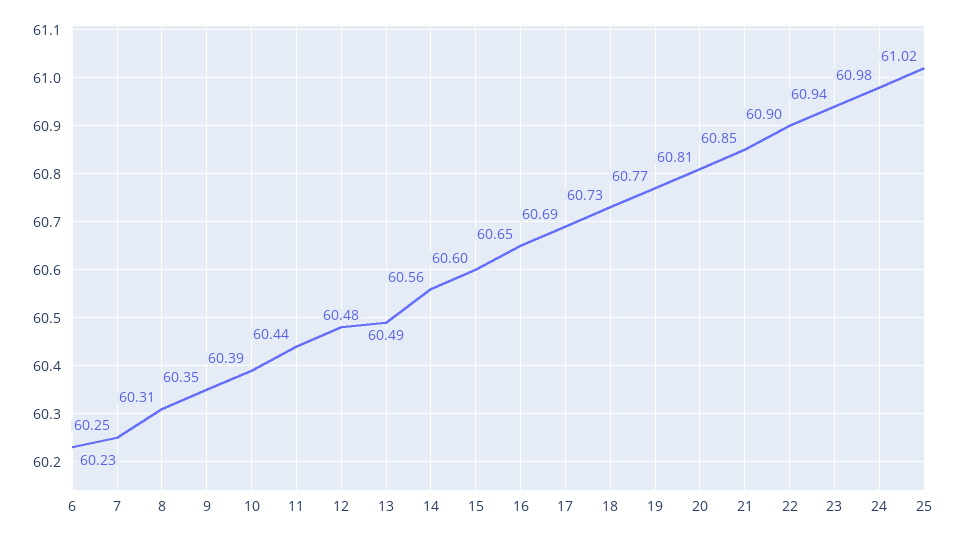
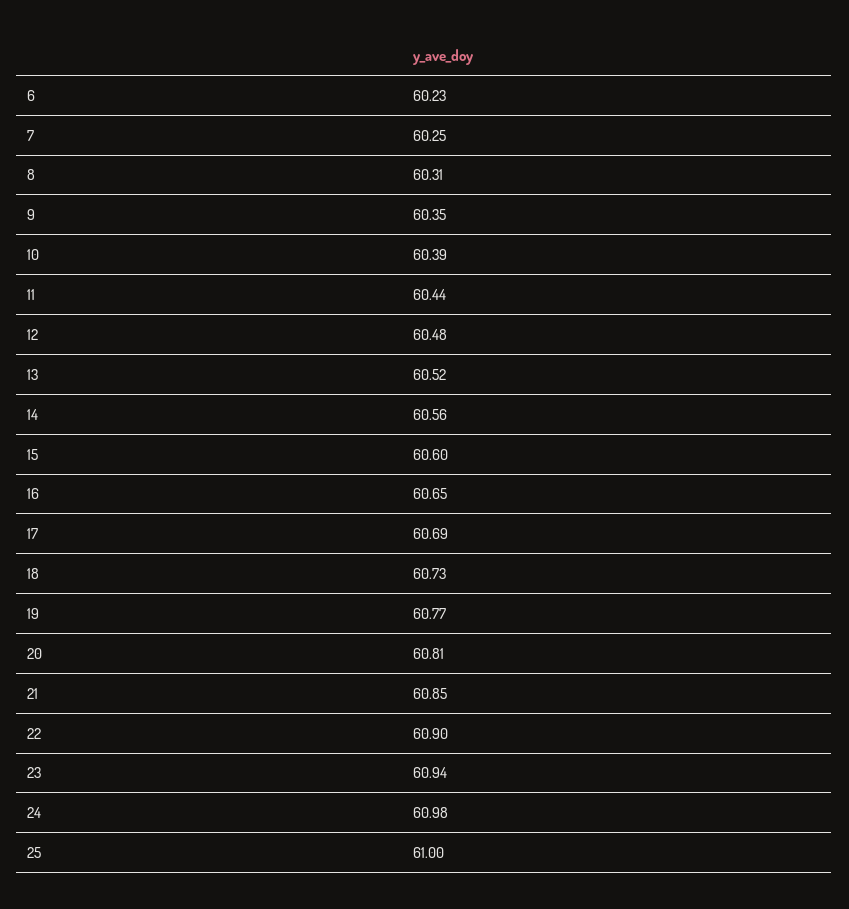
13: 60.49 -> 60.52
25: 61.02 -> 61

